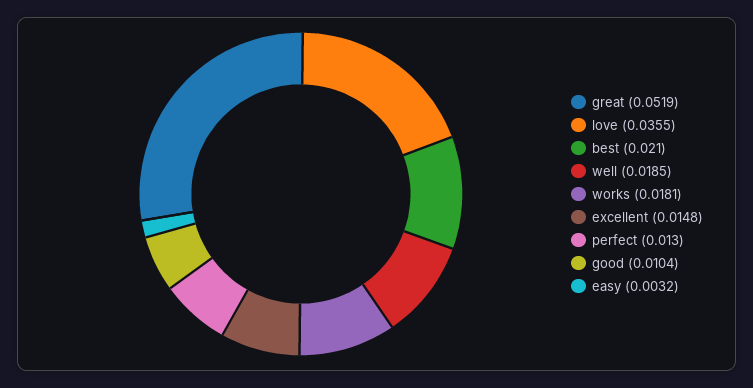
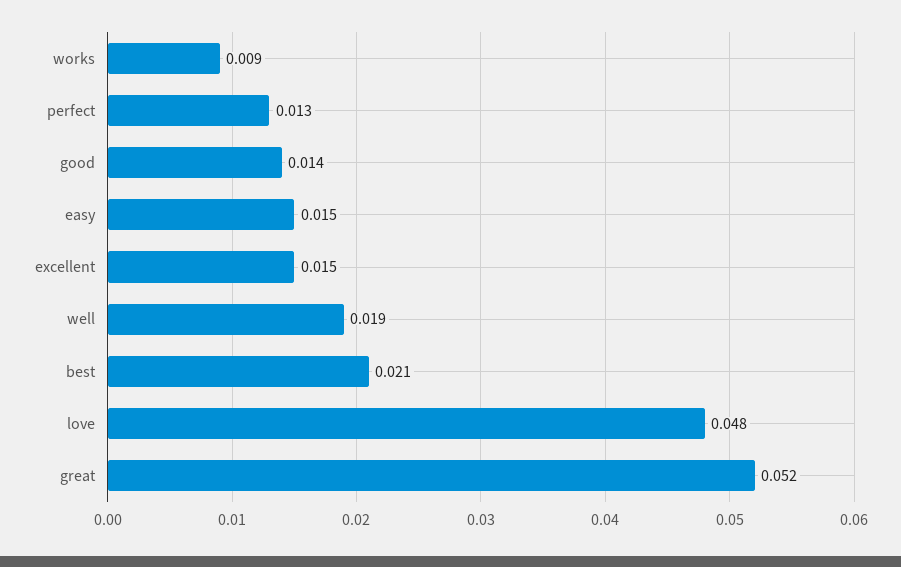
love: 0.0355 -> 0.048
works: 0.0181 -> 0.009
good: 0.0104 -> 0.014
easy: 0.0032 -> 0.015

